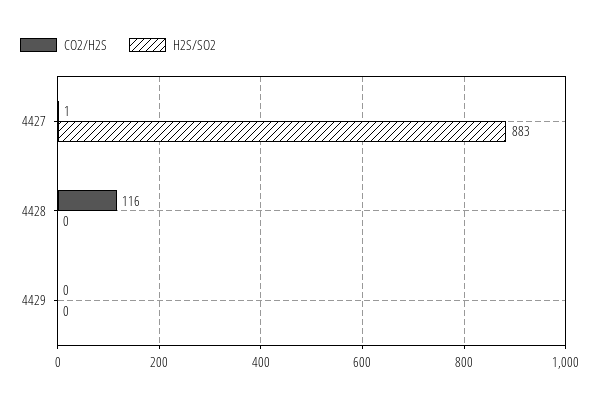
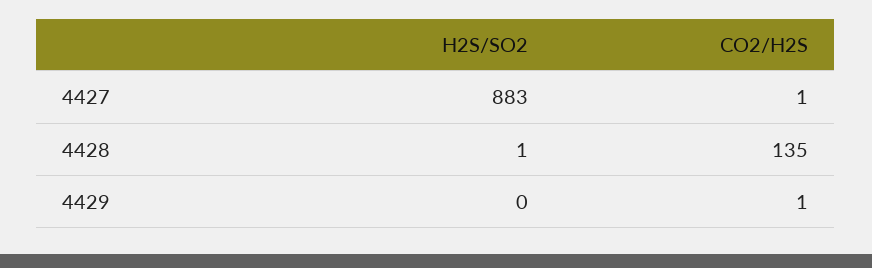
CO2/H2S, 4428: 116 -> 135
H2S/SO2, 4428: 0 -> 1
CO2/H2S, 4429: 0 -> 1

